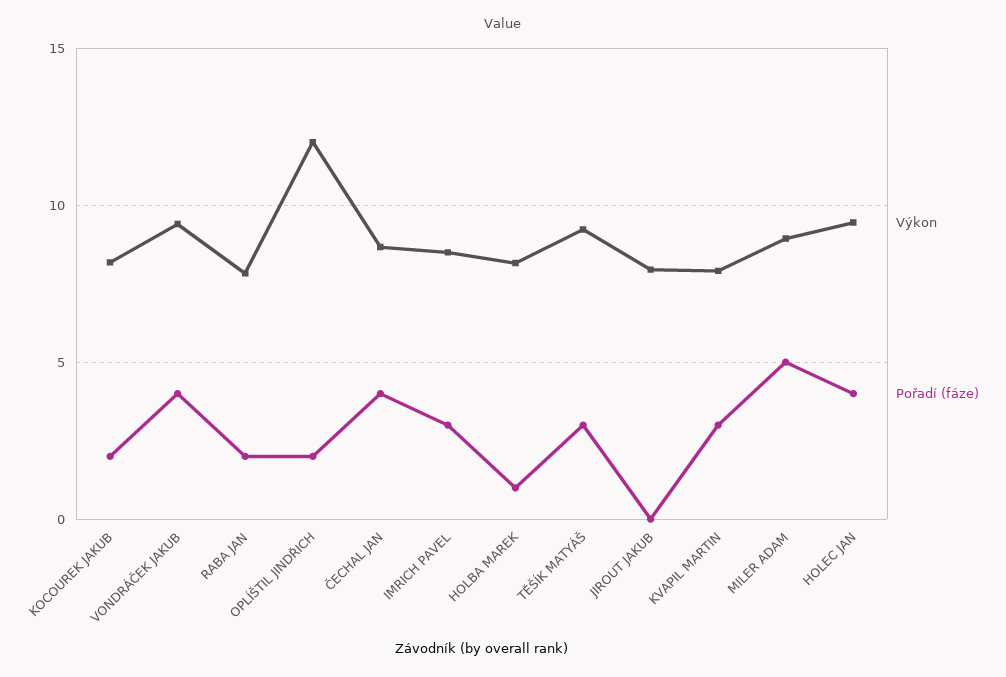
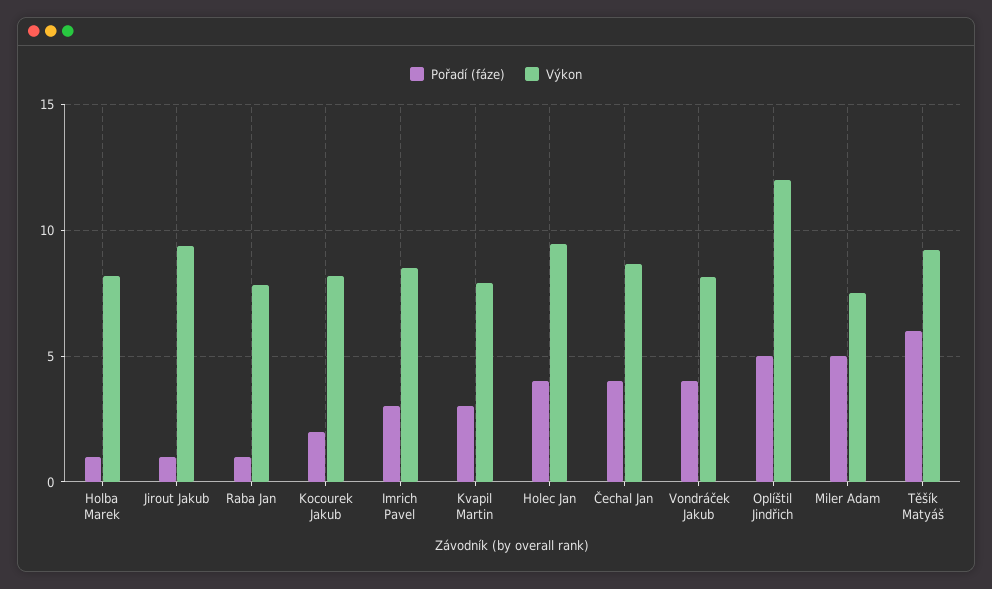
Výkon, VONDRÁČEK JAKUB: 9.5 -> 8
Pořadí (fáze), RABA JAN: 2 -> 1
Pořadí (fáze), OPLÍŠTIL JINDŘICH: 2 -> 5
Pořadí (fáze), TĚŠÍK MATYÁŠ: 3 -> 6
Výkon, JIROUT JAKUB: 8 -> 9.5
Pořadí (fáze), JIROUT JAKUB: 0 -> 1
Výkon, MILER ADAM: 9 -> 7.5

